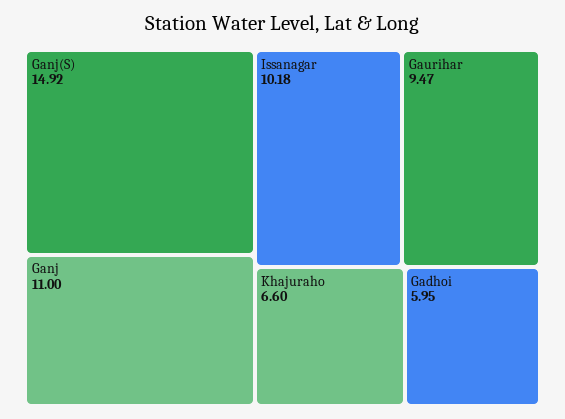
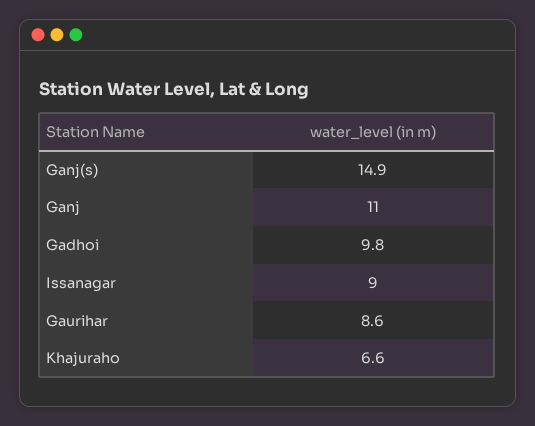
Issanagar: 10.18 -> 9
Gaurihar: 9.47 -> 8.6
Gadhoi: 5.95 -> 9.8

